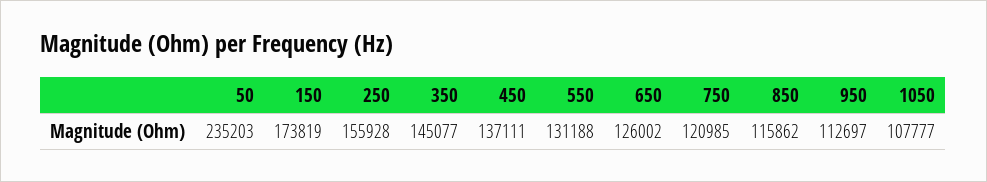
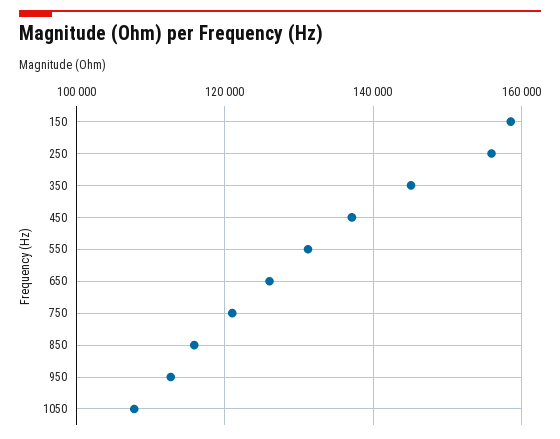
50: 235203 -> none
150: 173819 -> 158000

